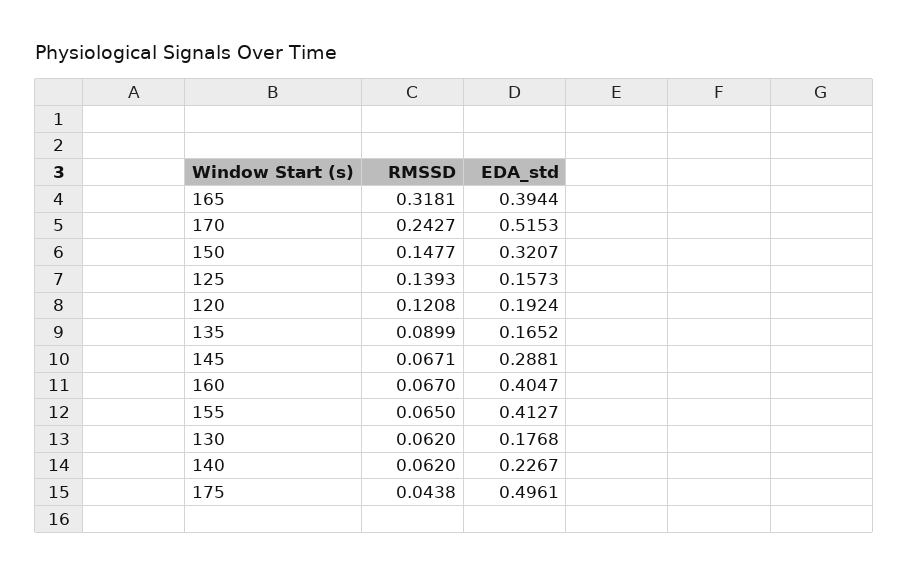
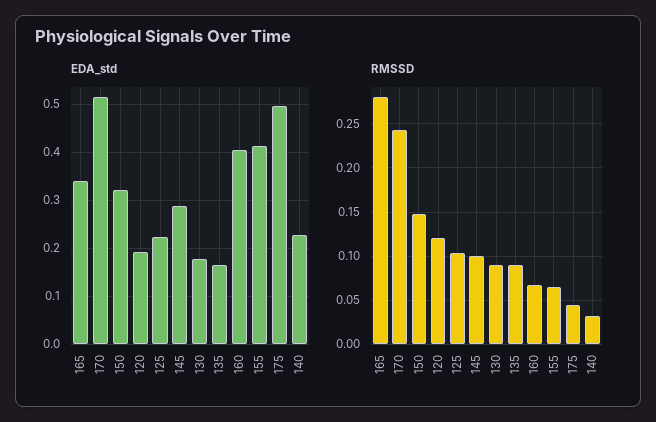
RMSSD, 165: 0.3181 -> 0.28
EDA_std, 165: 0.3944 -> 0.34
RMSSD, 125: 0.1393 -> 0.1
EDA_std, 125: 0.1573 -> 0.22
RMSSD, 145: 0.0671 -> 0.1
RMSSD, 130: 0.062 -> 0.09
RMSSD, 140: 0.062 -> 0.03

